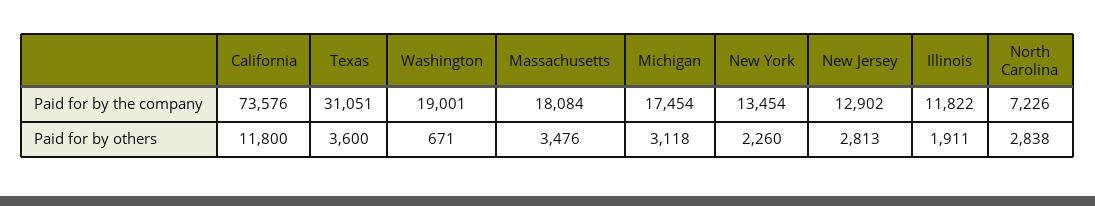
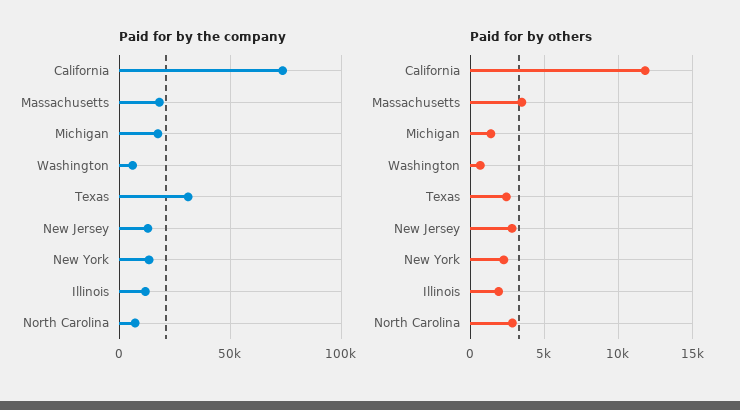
Paid for by the company, Washington: 19001 -> 5000
Paid for by others, Texas: 3600 -> 2500
Paid for by others, Michigan: 3118 -> 1500

